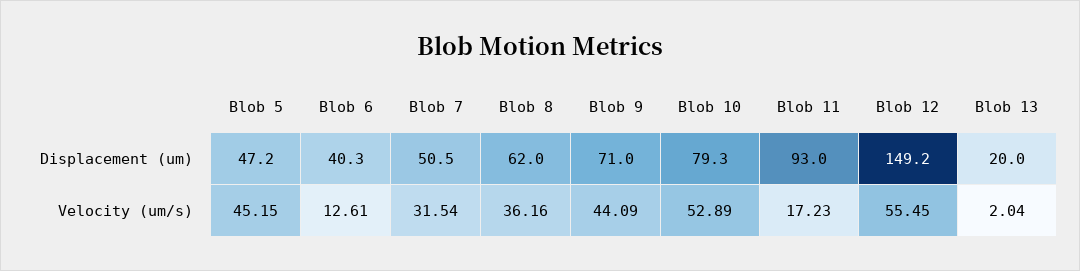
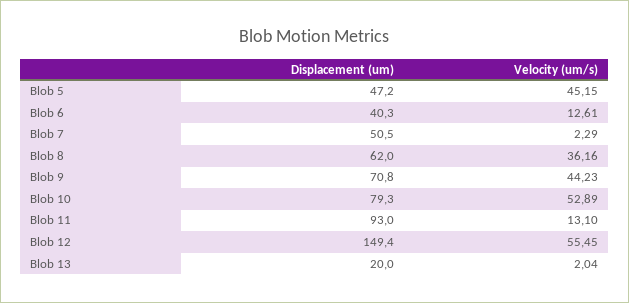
Blob 9, Displacement (um): 71 -> 70.8
Blob 12, Displacement (um): 149.2 -> 149.4
Blob 7, Velocity (um/s): 31.54 -> 2.29
Blob 9, Velocity (um/s): 44.09 -> 44.23
Blob 11, Velocity (um/s): 17.23 -> 13.1

